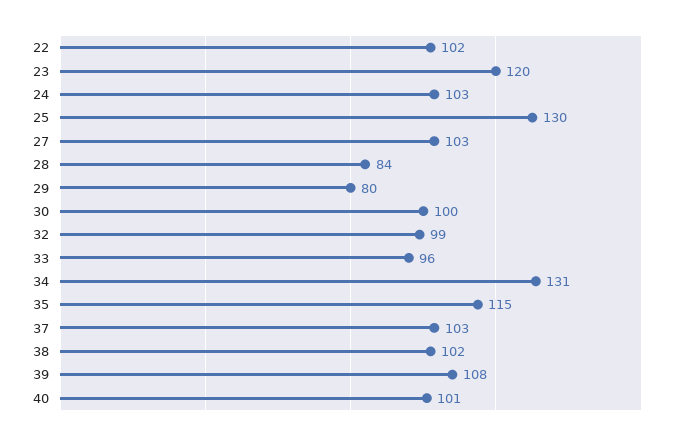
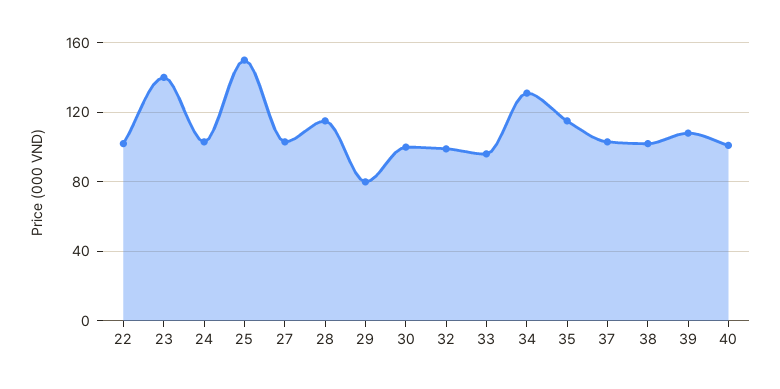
23: 120 -> 140
25: 130 -> 150
28: 84 -> 115

